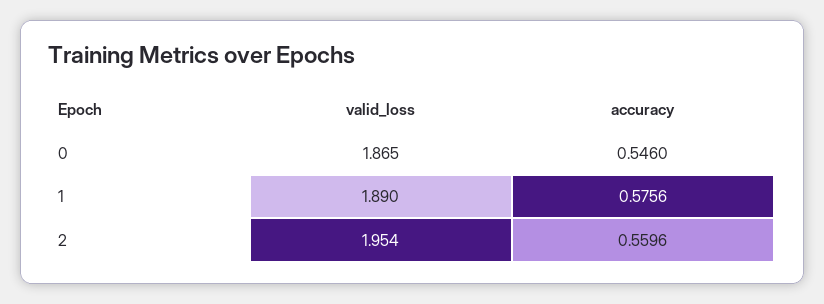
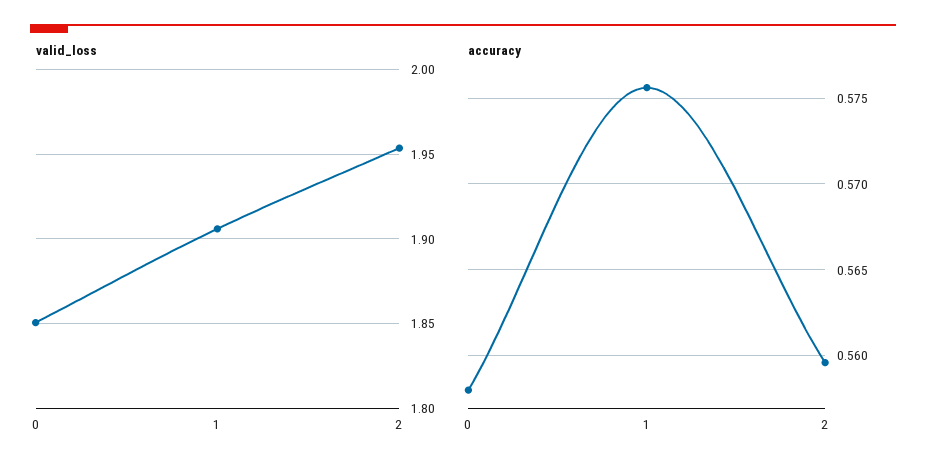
valid_loss, 0: 1.865 -> 1.85
accuracy, 0: 0.546 -> 0.558
valid_loss, 1: 1.89 -> 1.905

